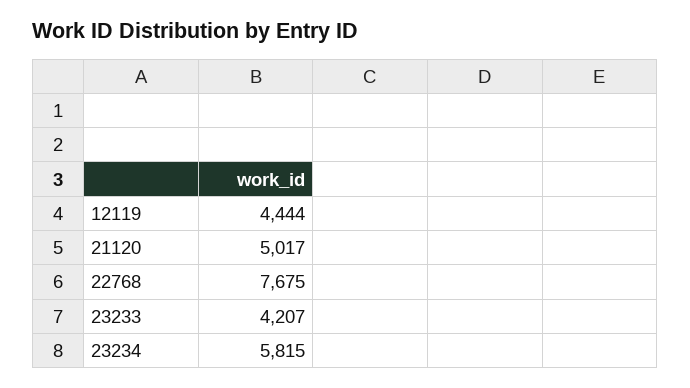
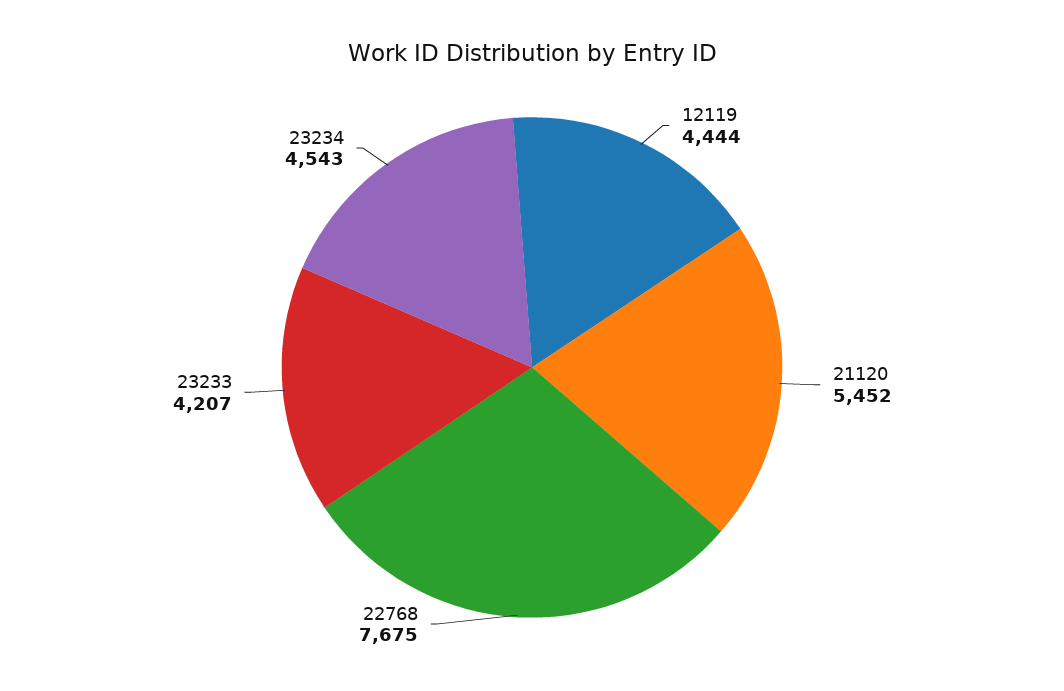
21120: 5017 -> 5452
23234: 5815 -> 4543

